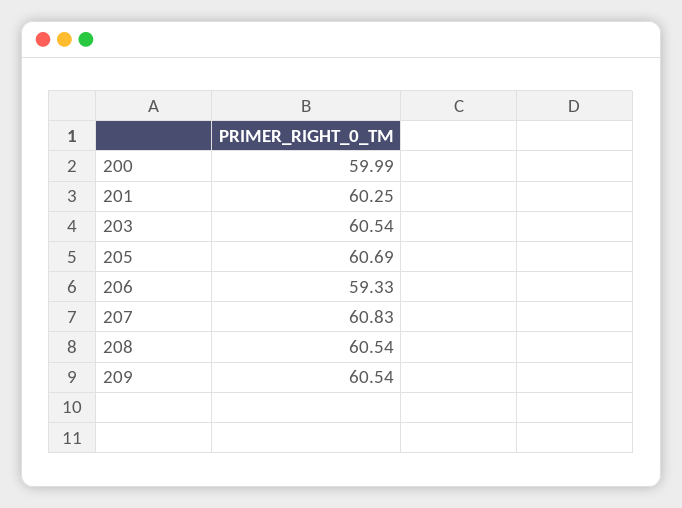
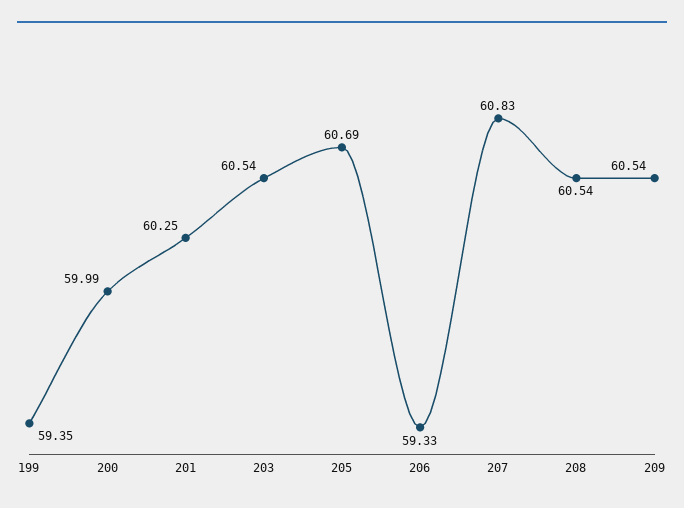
199: none -> 59.35

